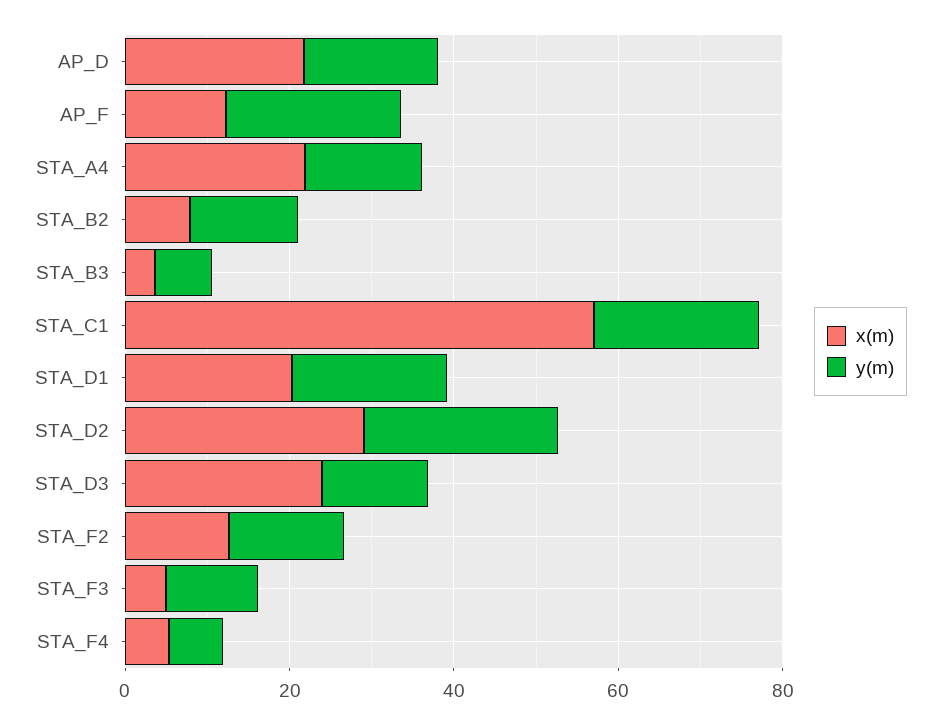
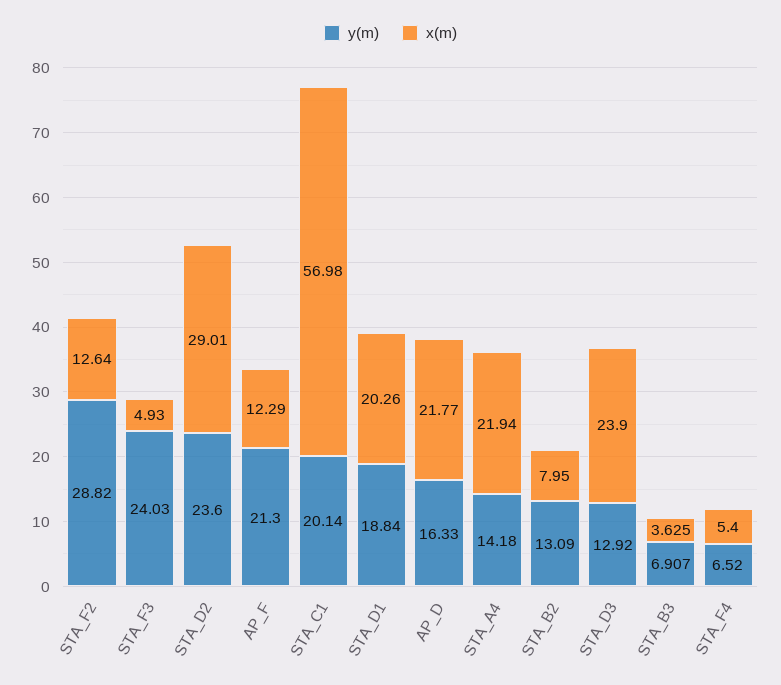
y(m), STA_F2: 15 -> 28.82
y(m), STA_F3: 10 -> 24.03

